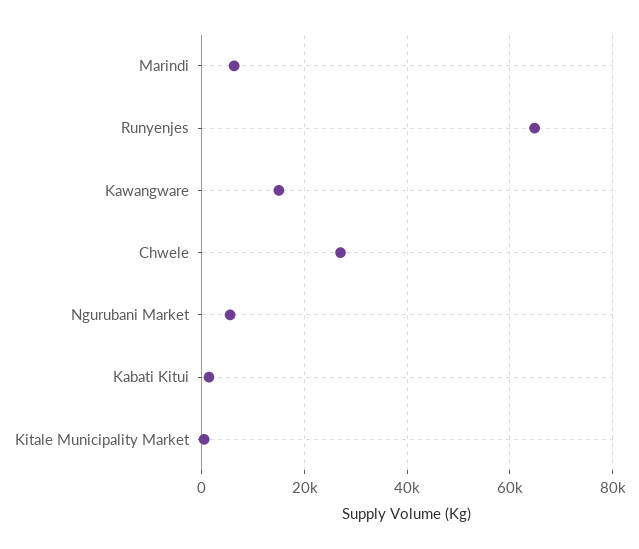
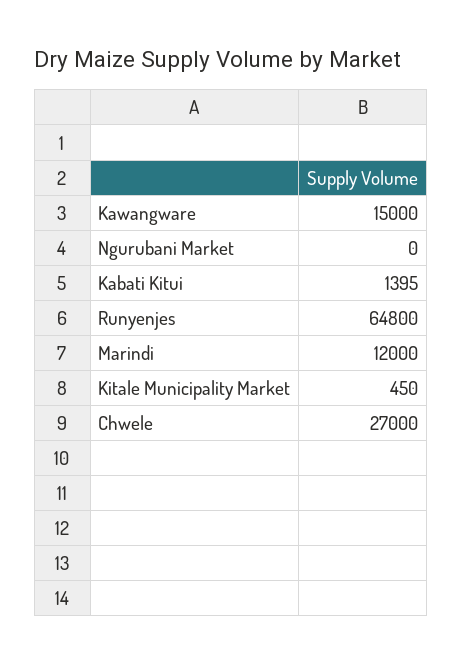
Marindi: 6000 -> 12000
Ngurubani Market: 6000 -> 0

